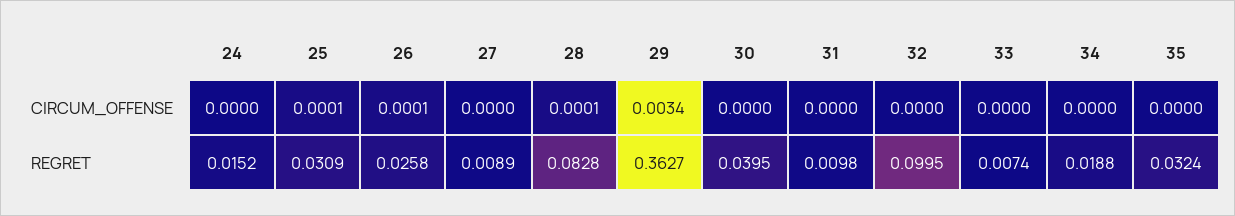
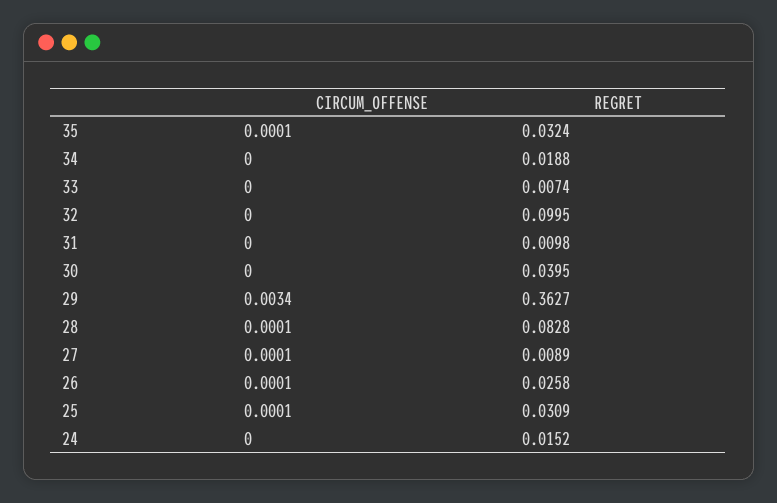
27, CIRCUM_OFFENSE: 0 -> 0.0001
35, CIRCUM_OFFENSE: 0 -> 0.0001

